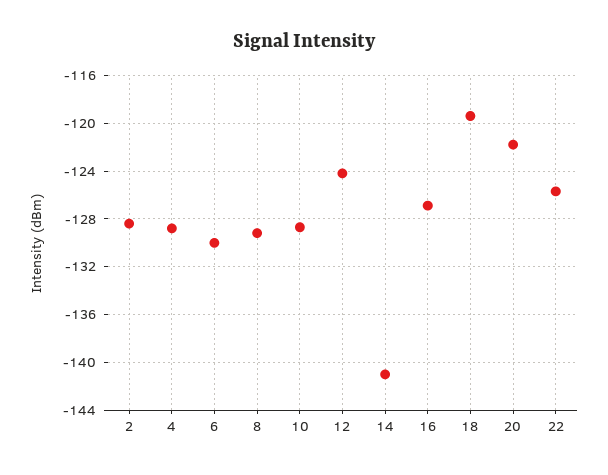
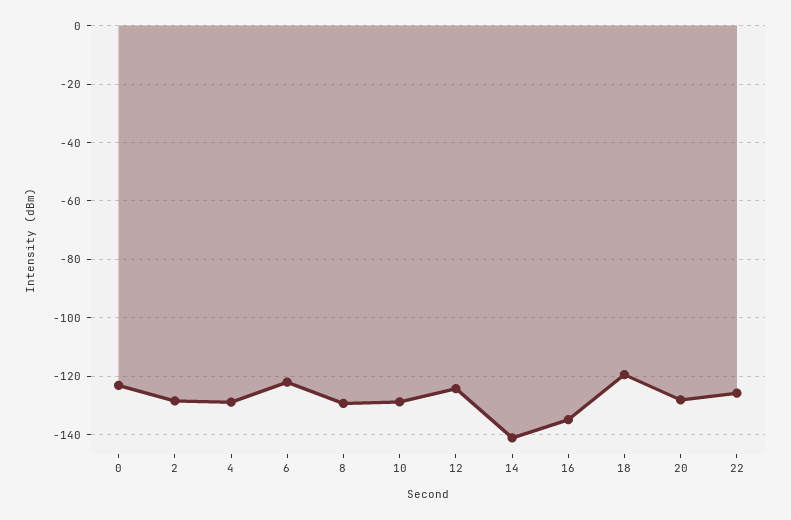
6: -130 -> -122.5
16: -127 -> -135
20: -122 -> -127.5
0: none -> -122.5

